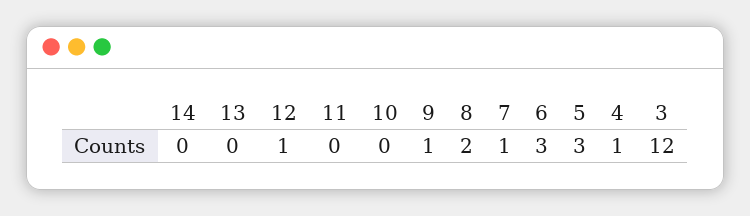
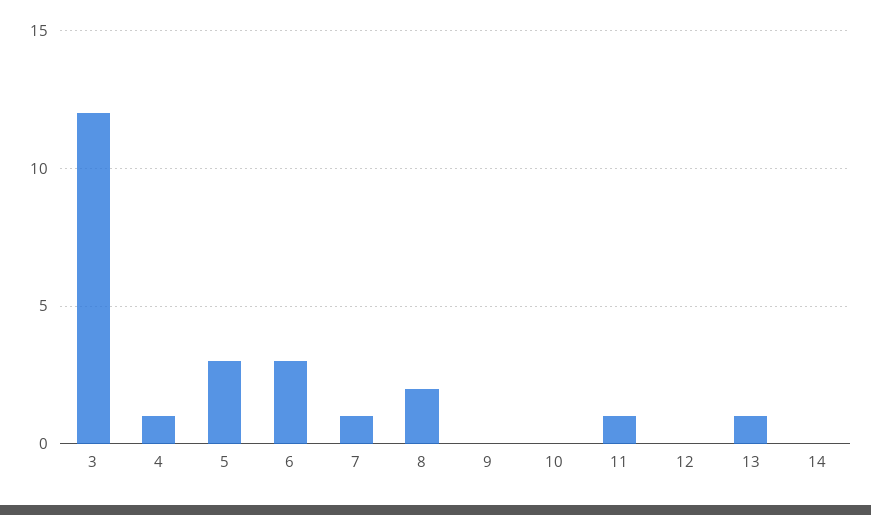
13: 0 -> 1
12: 1 -> 0
11: 0 -> 1
9: 1 -> 0

